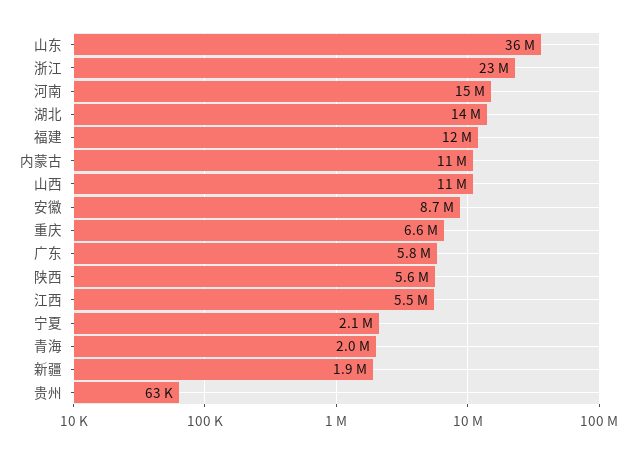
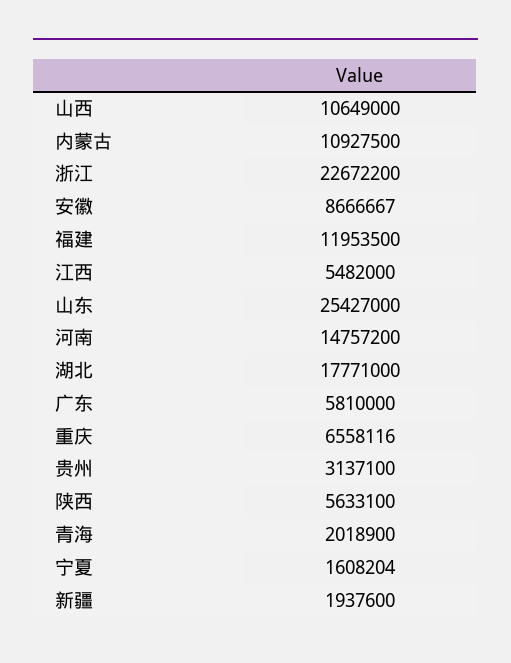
山东: 36000000 -> 25427000
湖北: 14000000 -> 17771000
宁夏: 2100000 -> 1608204
贵州: 63000 -> 3137100

